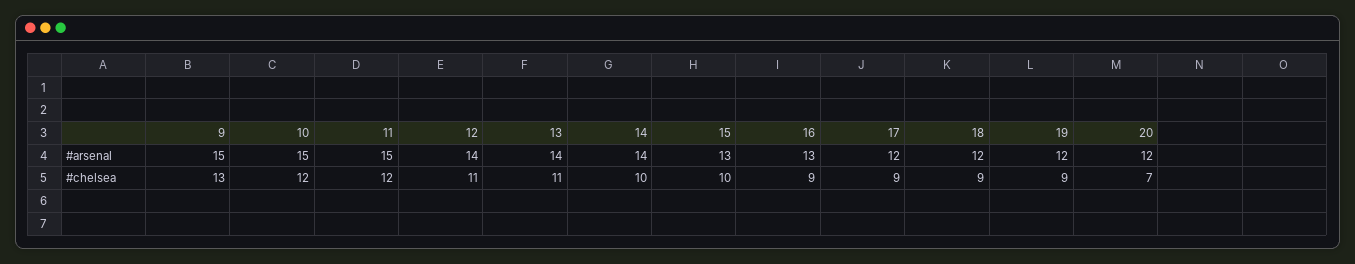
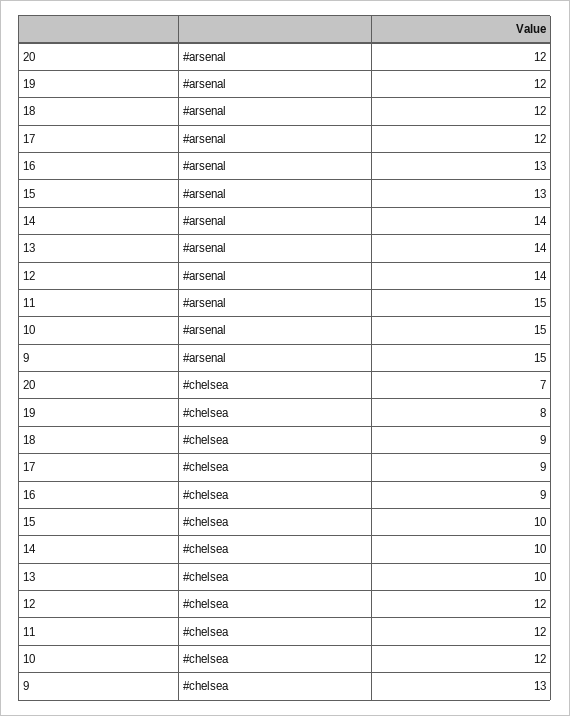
12, #chelsea: 11 -> 12
13, #chelsea: 11 -> 10
19, #chelsea: 9 -> 8

